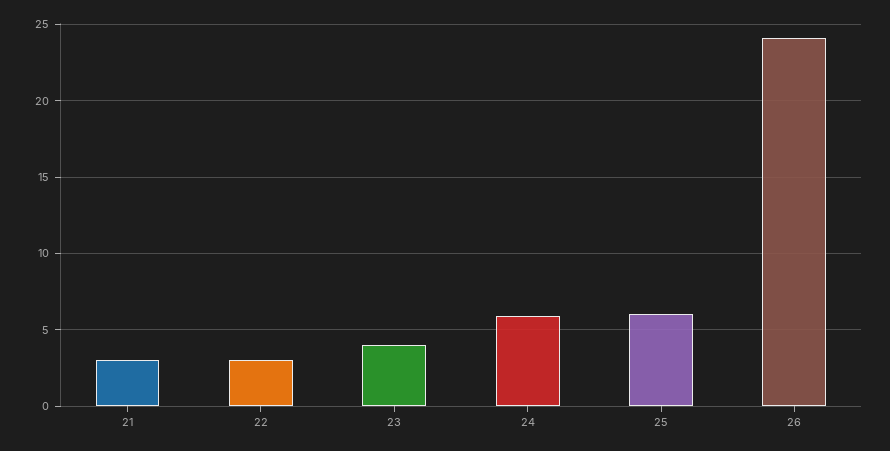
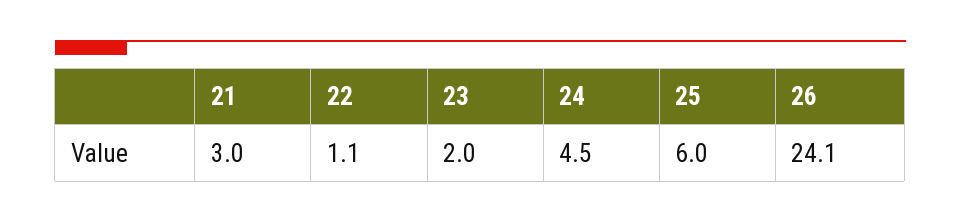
22: 3 -> 1.1
23: 4 -> 2
24: 6 -> 4.5

